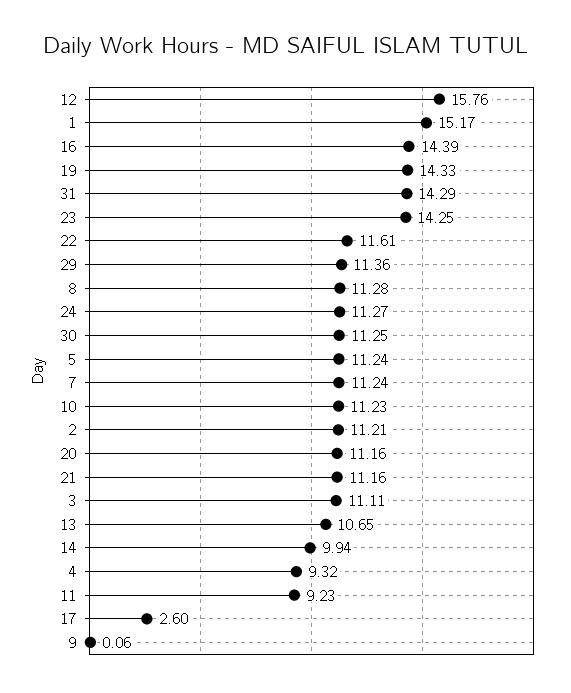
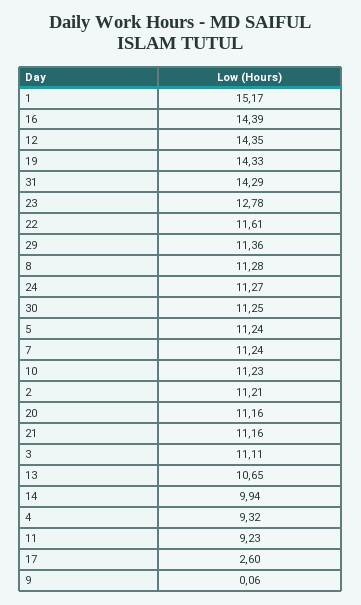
12: 15.76 -> 14.35
23: 14.25 -> 12.78

